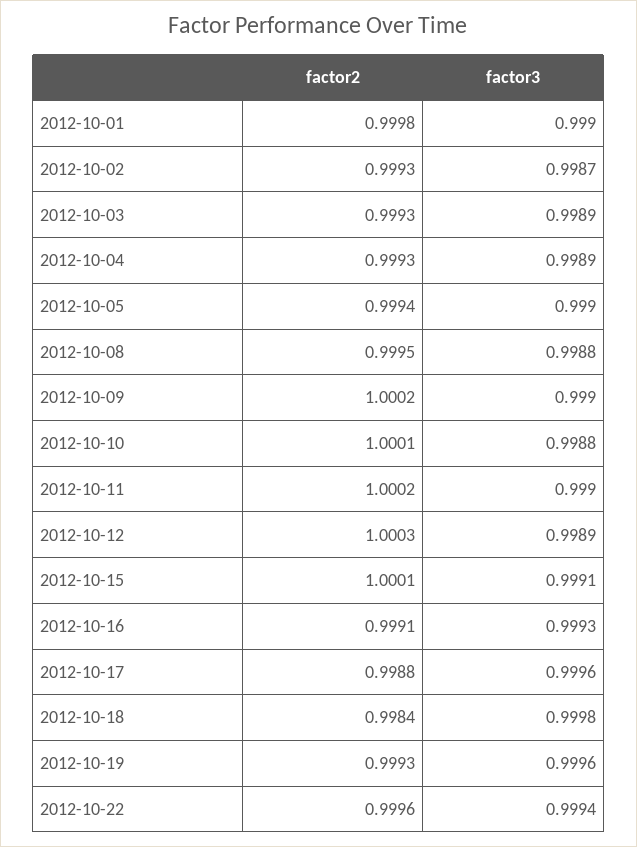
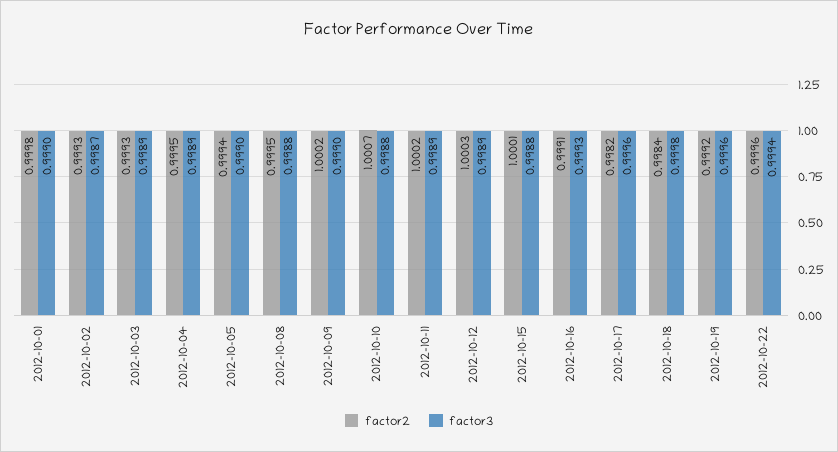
factor2, 2012-10-04: 0.9993 -> 0.9995
factor2, 2012-10-10: 1.0001 -> 1.0007
factor3, 2012-10-11: 0.999 -> 0.9989
factor3, 2012-10-15: 0.9991 -> 0.9988
factor2, 2012-10-17: 0.9988 -> 0.9982
factor2, 2012-10-19: 0.9993 -> 0.9992

